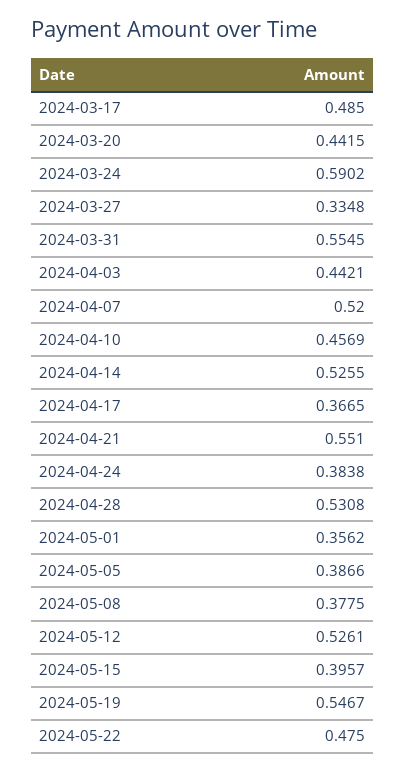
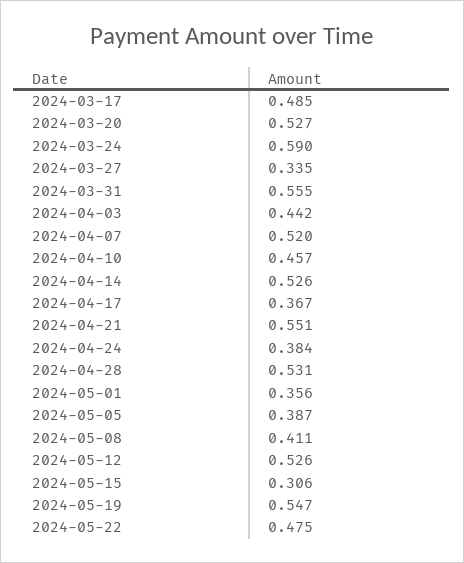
2024-03-20: 0.4415 -> 0.527
2024-05-08: 0.3775 -> 0.411
2024-05-15: 0.3957 -> 0.306

